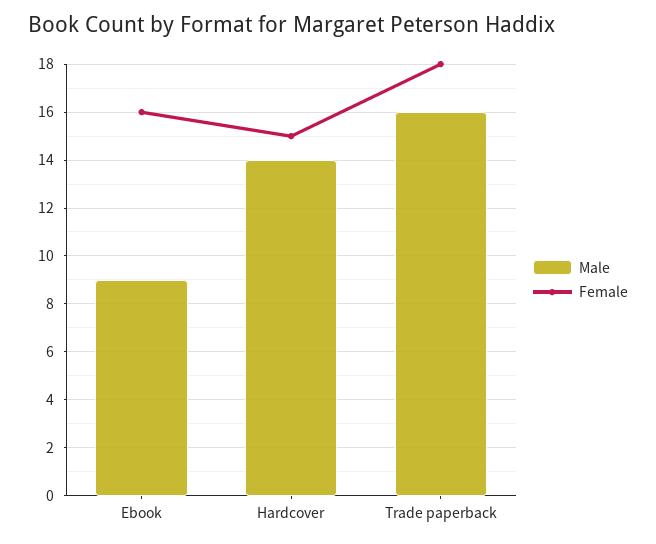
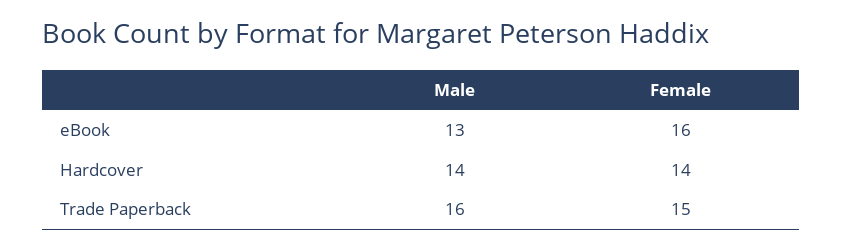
Male, Ebook: 9 -> 13
Female, Hardcover: 15 -> 14
Female, Trade paperback: 18 -> 15

